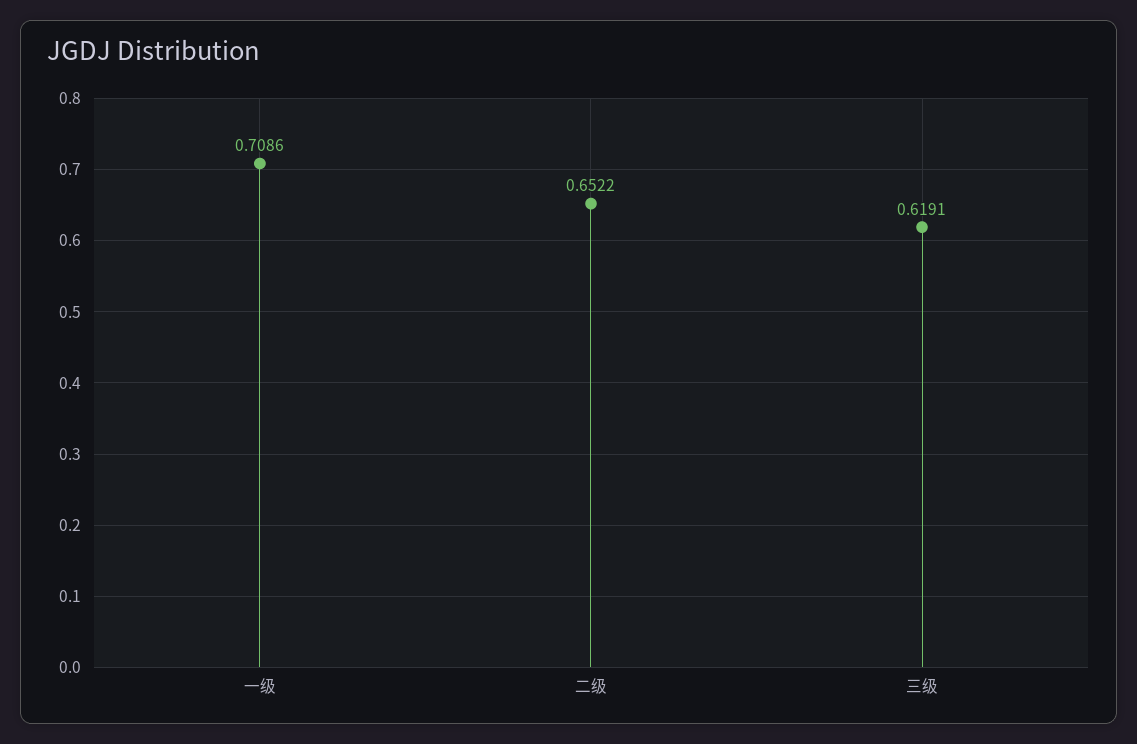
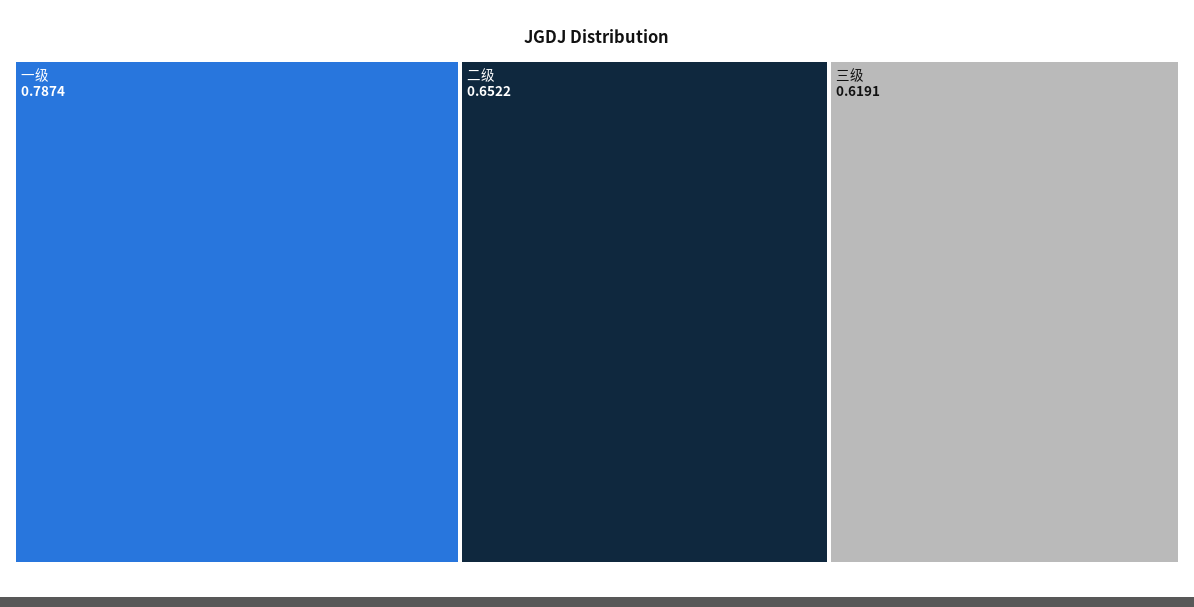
一级: 0.7086 -> 0.7874

